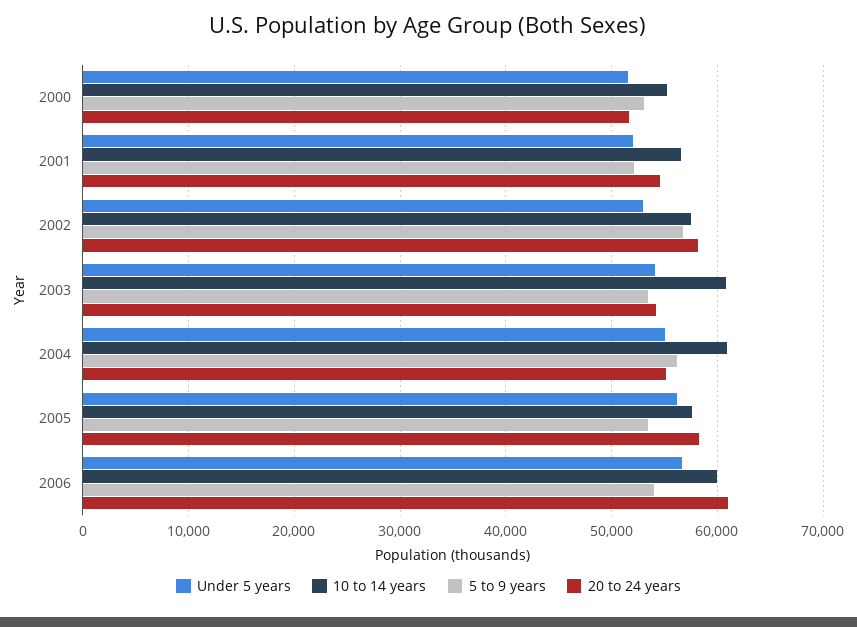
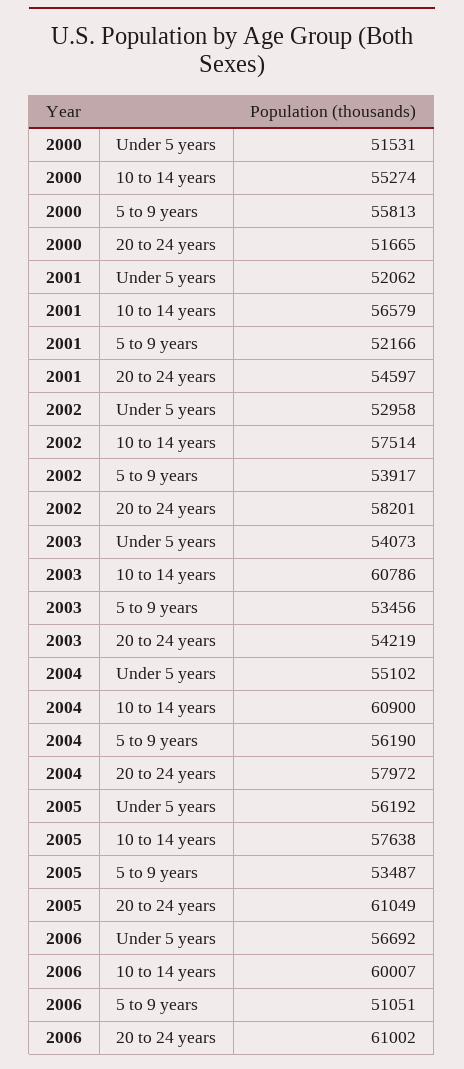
5 to 9 years, 2000: 53000 -> 55813
5 to 9 years, 2002: 57000 -> 53917
20 to 24 years, 2004: 55000 -> 57972
20 to 24 years, 2005: 58000 -> 61049
5 to 9 years, 2006: 54000 -> 51051

